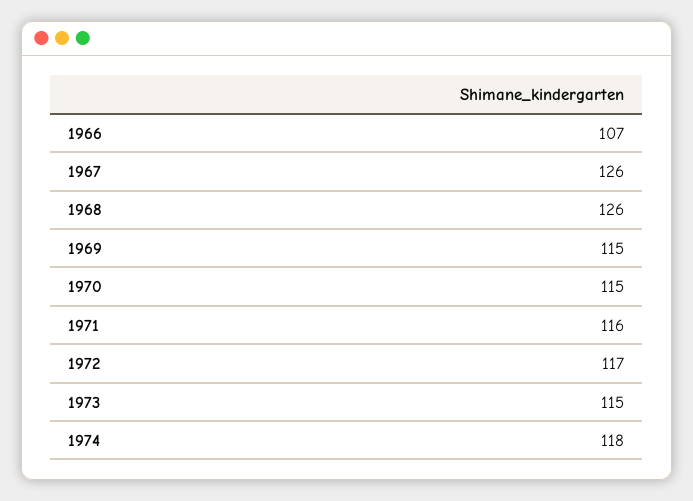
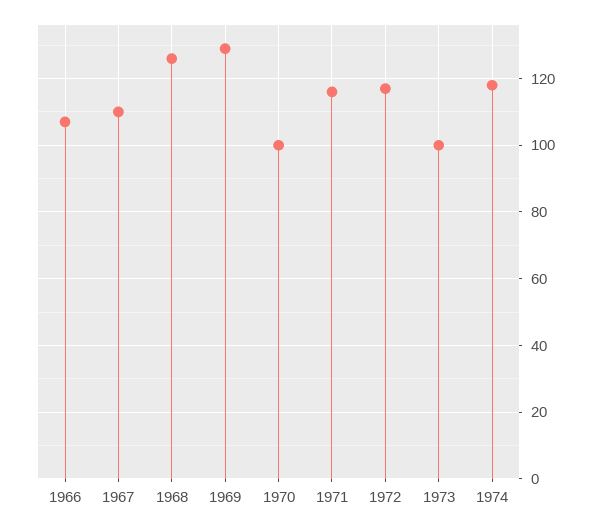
1967: 126 -> 110
1969: 115 -> 130
1970: 115 -> 100
1973: 115 -> 100

